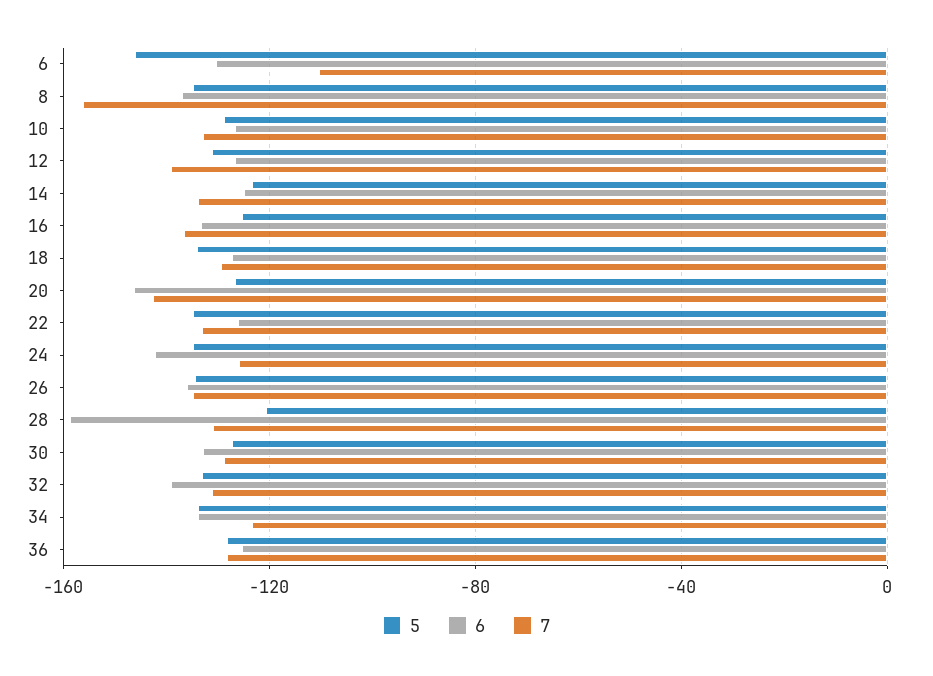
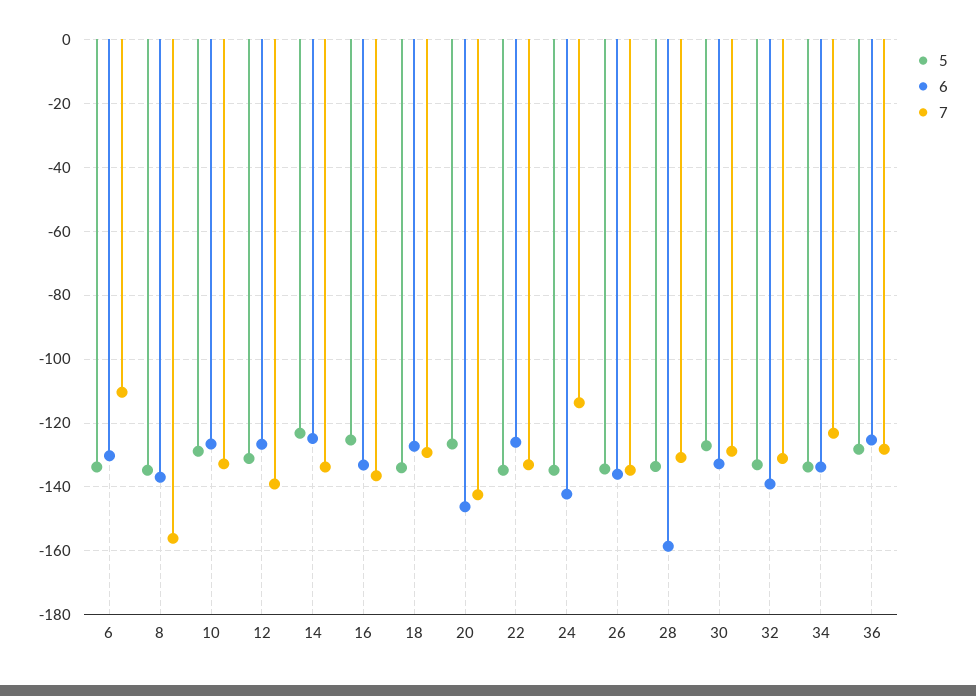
5, 6: -145 -> -134
7, 24: -125 -> -114
5, 28: -120 -> -134

